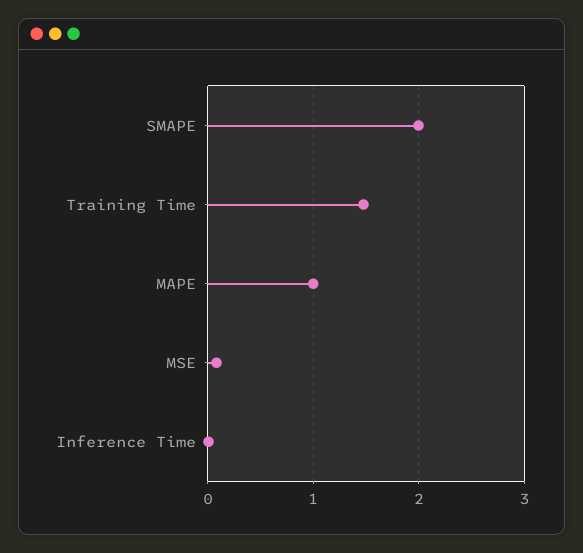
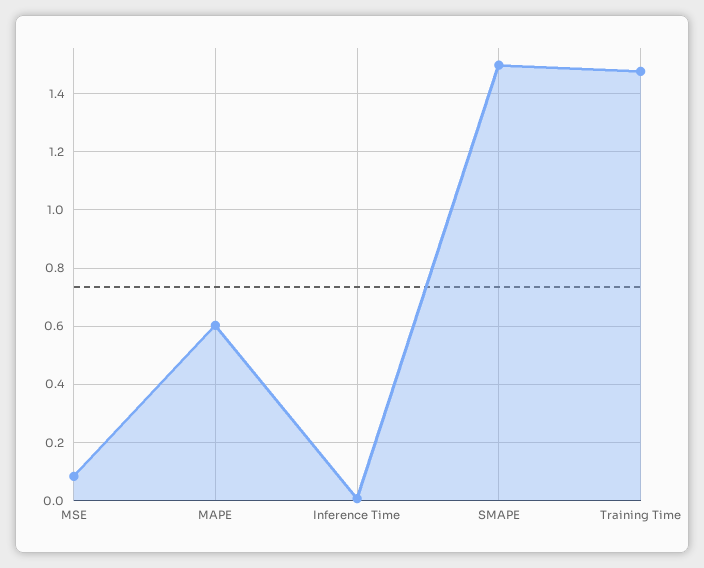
SMAPE: 2 -> 1.5
MAPE: 1 -> 0.6

